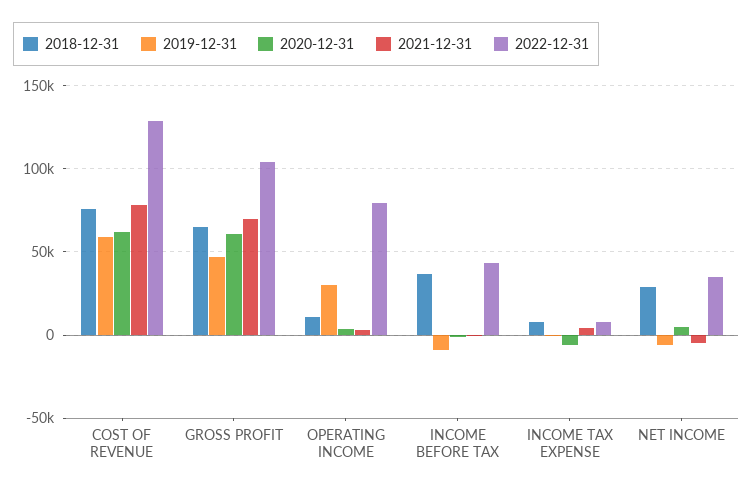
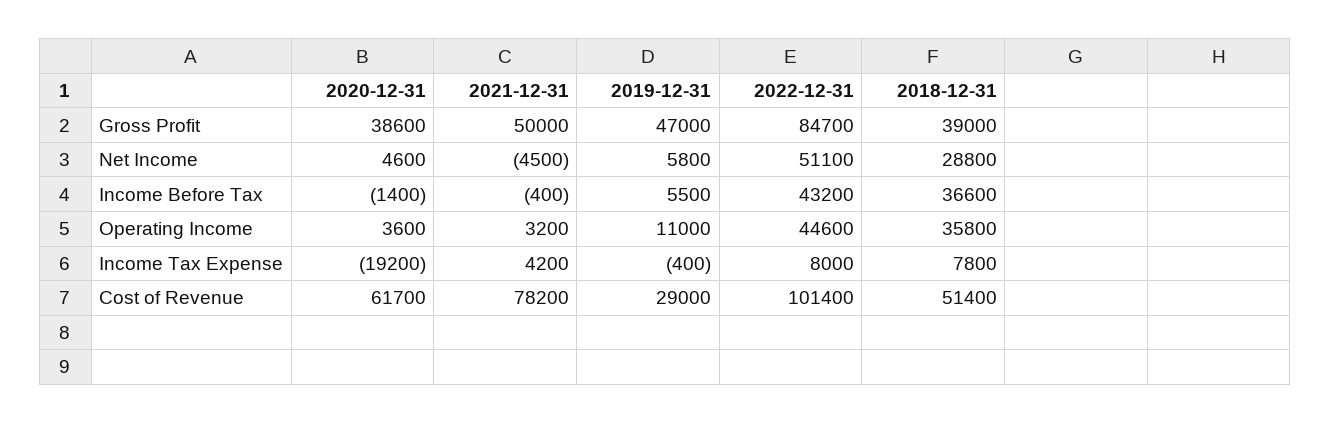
2018-12-31, COST OF REVENUE: 75000 -> 51400
2019-12-31, COST OF REVENUE: 60000 -> 29000
2022-12-31, COST OF REVENUE: 130000 -> 101400
2018-12-31, GROSS PROFIT: 65000 -> 39000
2020-12-31, GROSS PROFIT: 60000 -> 38600
2021-12-31, GROSS PROFIT: 70000 -> 50000
2022-12-31, GROSS PROFIT: 105000 -> 84700
2018-12-31, OPERATING INCOME: 10000 -> 35800
2019-12-31, OPERATING INCOME: 30000 -> 11000
2022-12-31, OPERATING INCOME: 80000 -> 44600
2019-12-31, INCOME BEFORE TAX: -10000 -> 5500
2020-12-31, INCOME TAX EXPENSE: -5000 -> -19200
2019-12-31, NET INCOME: -5000 -> 5800
2022-12-31, NET INCOME: 35000 -> 51100

